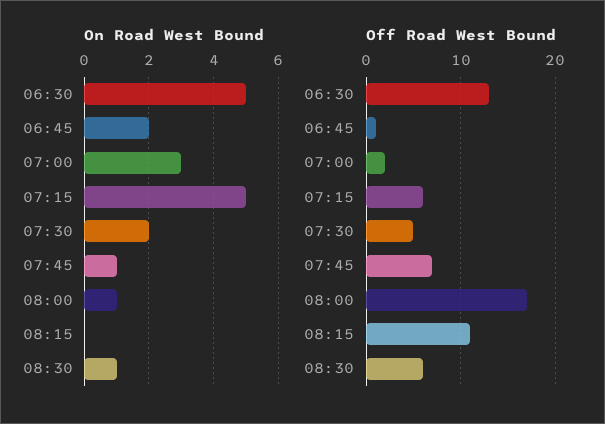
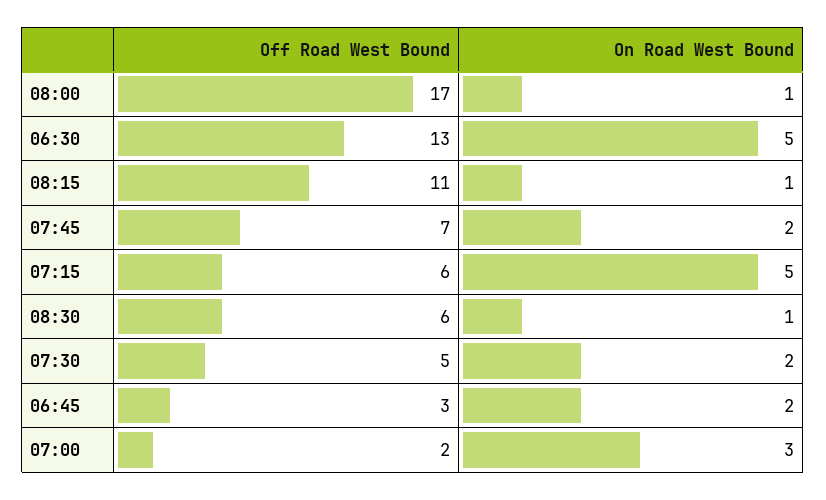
On Road West Bound, 07:45: 1 -> 2
On Road West Bound, 08:15: 0 -> 1
Off Road West Bound, 06:45: 1 -> 3

